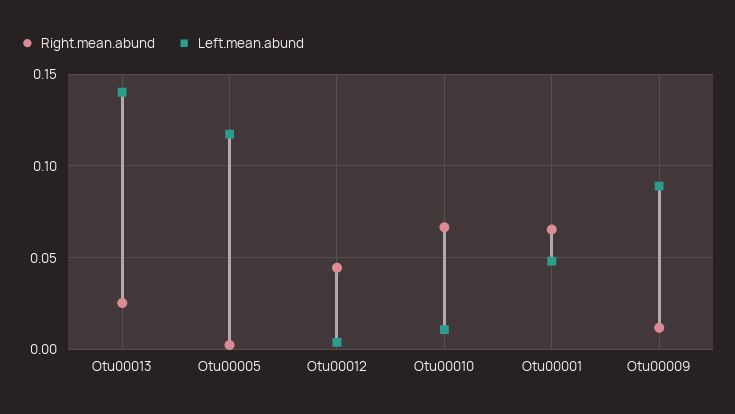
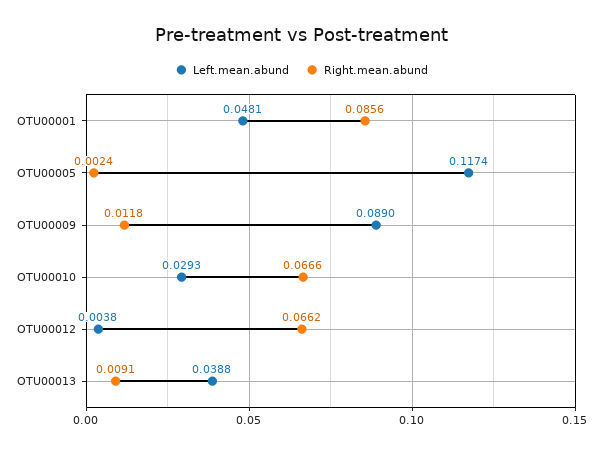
Right.mean.abund, Otu00013: 0.025 -> 0.0091
Left.mean.abund, Otu00013: 0.14 -> 0.0388
Right.mean.abund, Otu00012: 0.045 -> 0.0662
Left.mean.abund, Otu00010: 0.01 -> 0.0293
Right.mean.abund, Otu00001: 0.065 -> 0.0856

